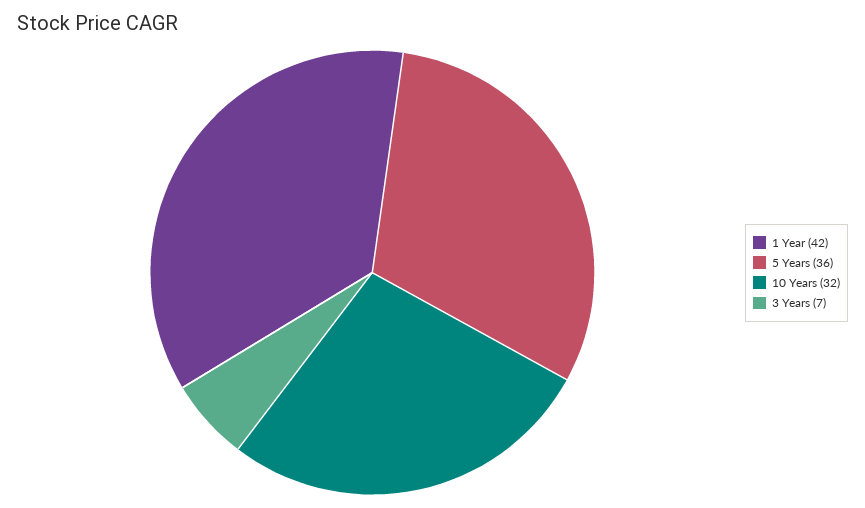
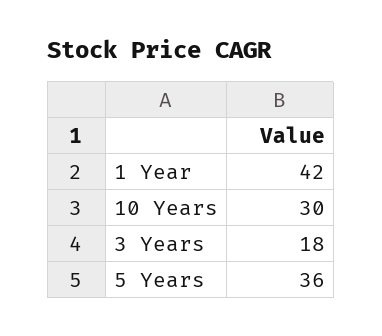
10 Years: 32 -> 30
3 Years: 7 -> 18

